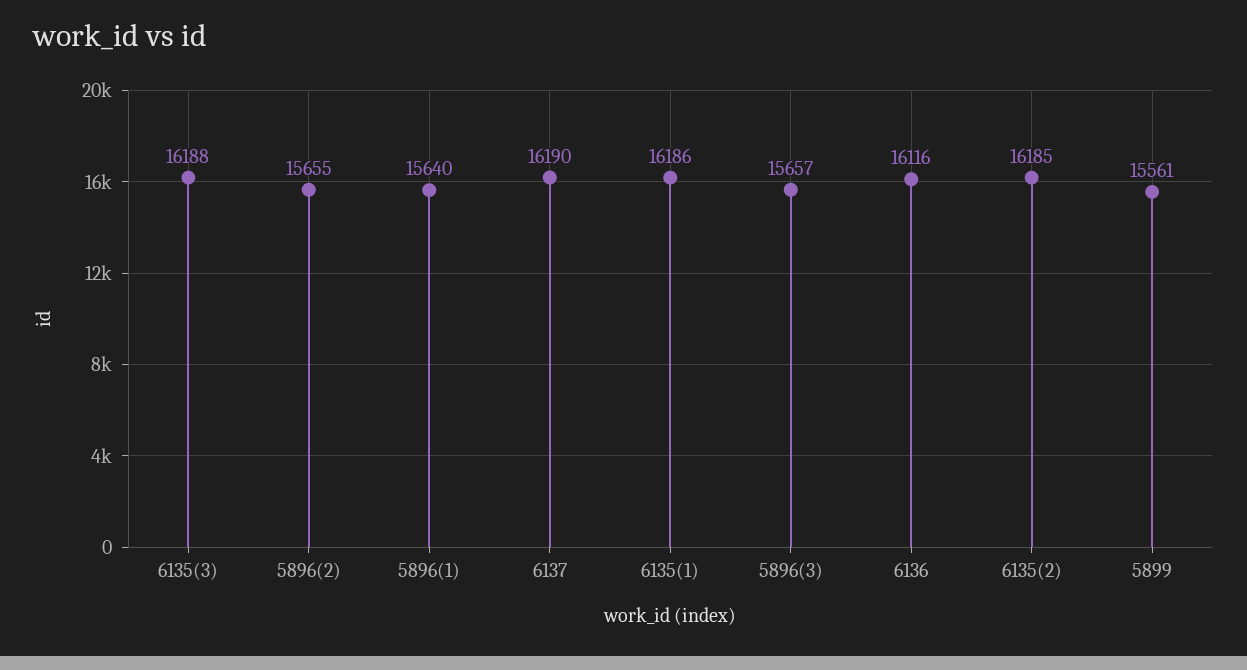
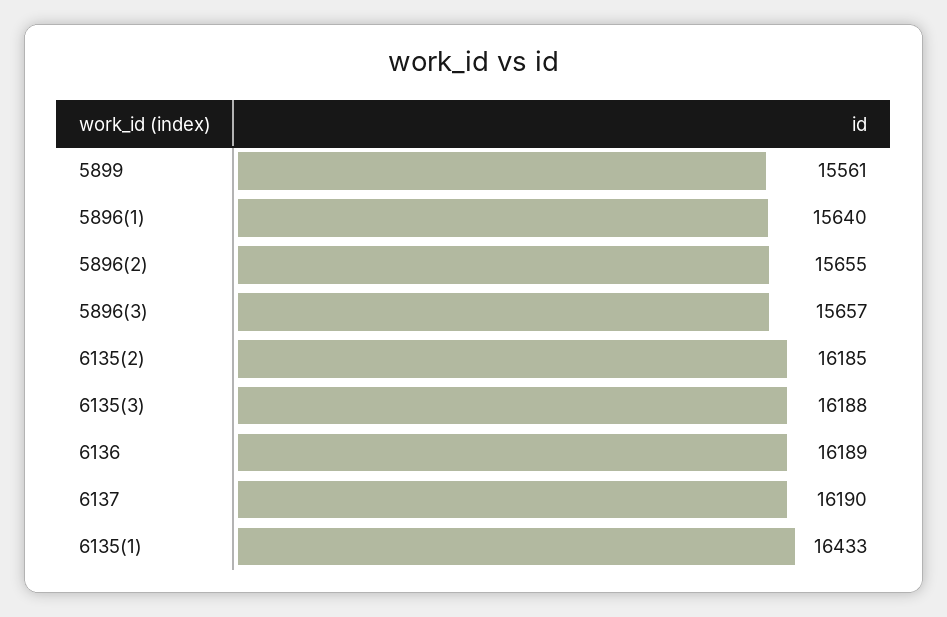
6135(1): 16186 -> 16433
6136: 16116 -> 16189

